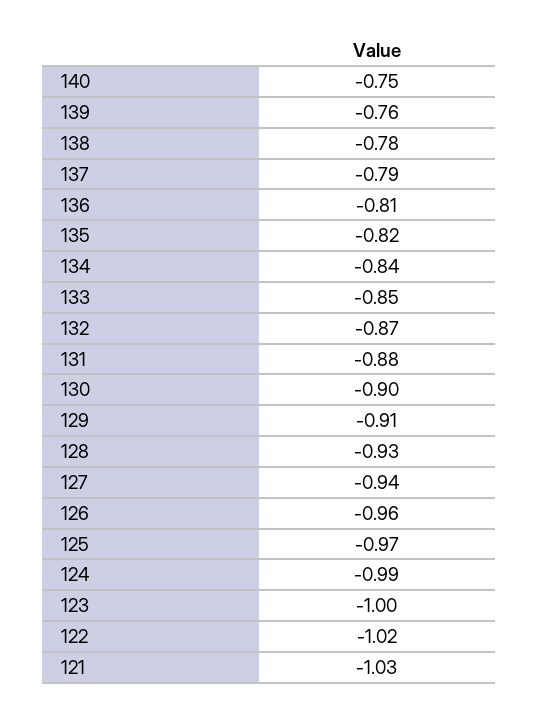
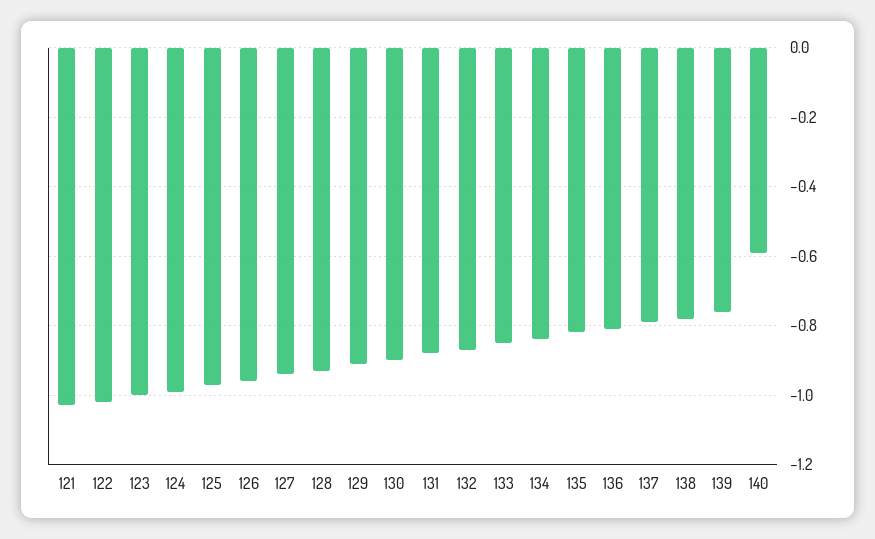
140: -0.75 -> -0.6

